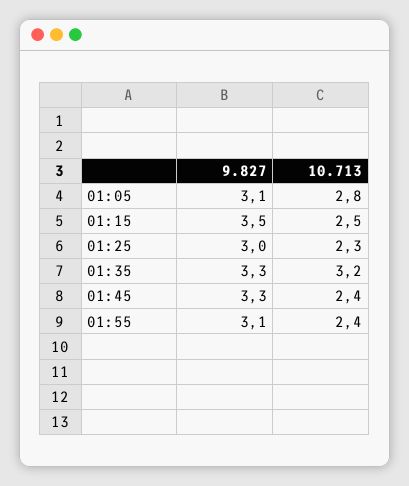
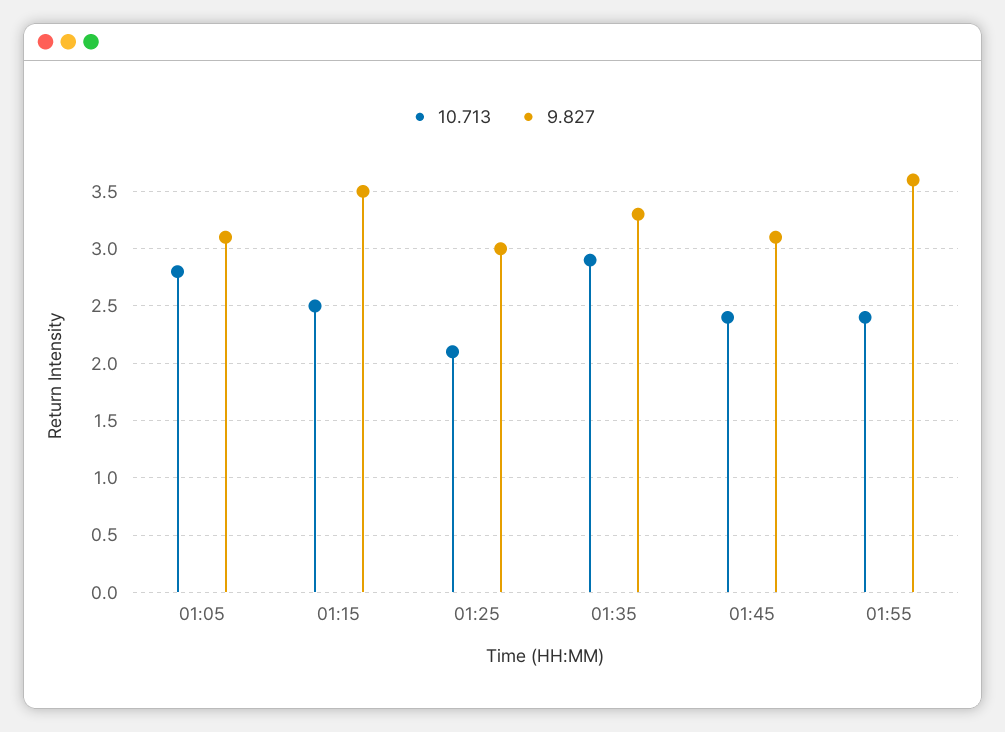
10.713, 01:25: 2.3 -> 2.1
10.713, 01:35: 3.2 -> 2.9
9.827, 01:45: 3.3 -> 3.1
9.827, 01:55: 3.1 -> 3.6

